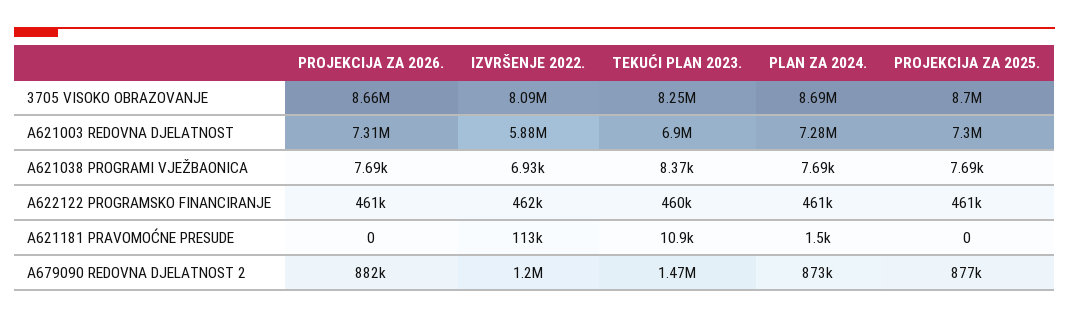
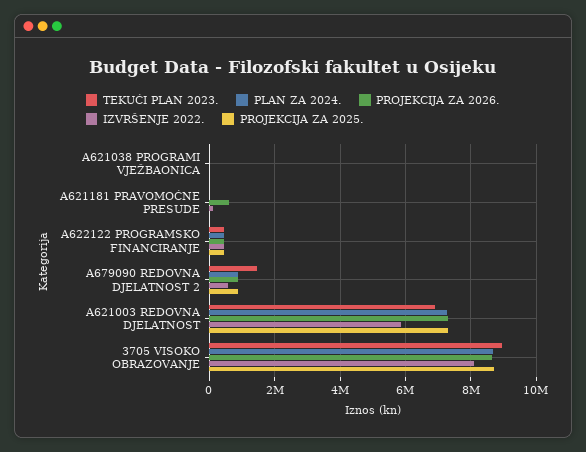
TEKUĆI PLAN 2023., 3705 VISOKO OBRAZOVANJE: 8250000 -> 9000000
PROJEKCIJA ZA 2026., A621181 PRAVOMOĆNE PRESUDE: 0 -> 600000
IZVRŠENJE 2022., A679090 REDOVNA DJELATNOST 2: 1200000 -> 600000

